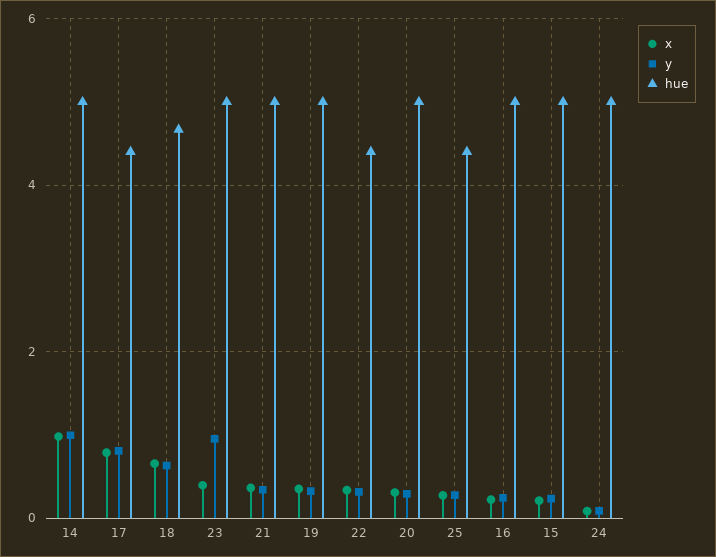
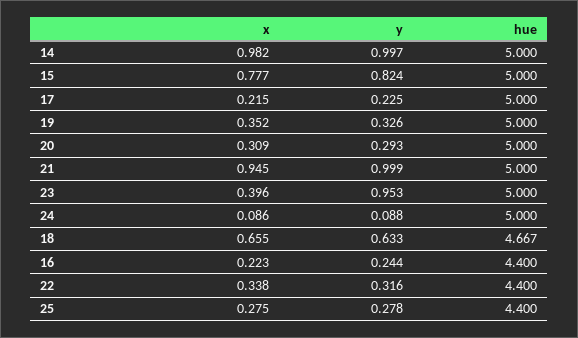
x, 17: 0.8 -> 0.215
y, 17: 0.8 -> 0.225
hue, 17: 4.4 -> 5
x, 21: 0.4 -> 0.945
y, 21: 0.4 -> 0.999
hue, 16: 5 -> 4.4
x, 15: 0.2 -> 0.777
y, 15: 0.2 -> 0.824

